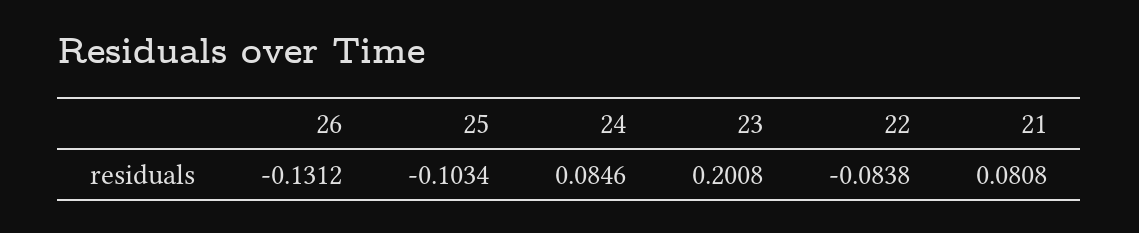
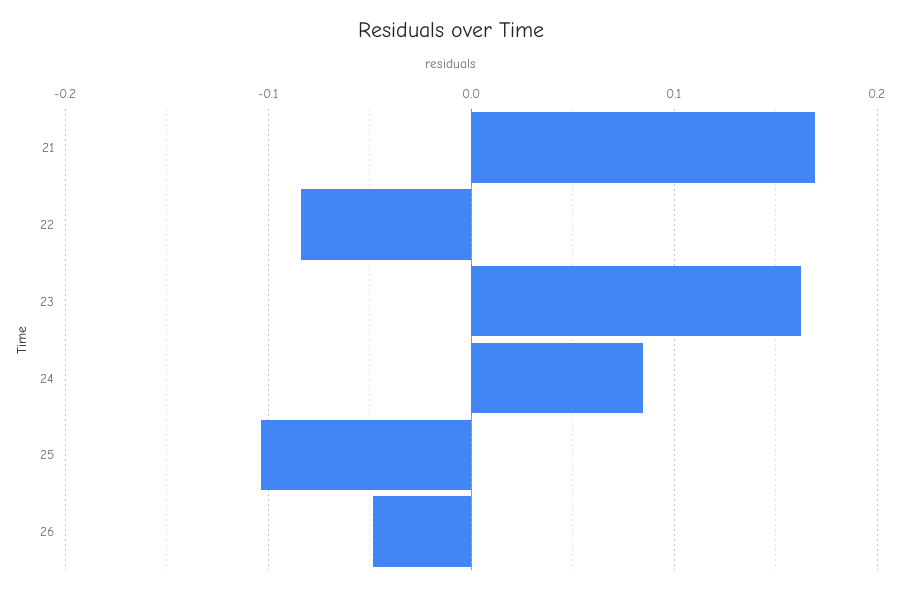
26: -0.1312 -> -0.05
23: 0.2008 -> 0.16
21: 0.0808 -> 0.17

